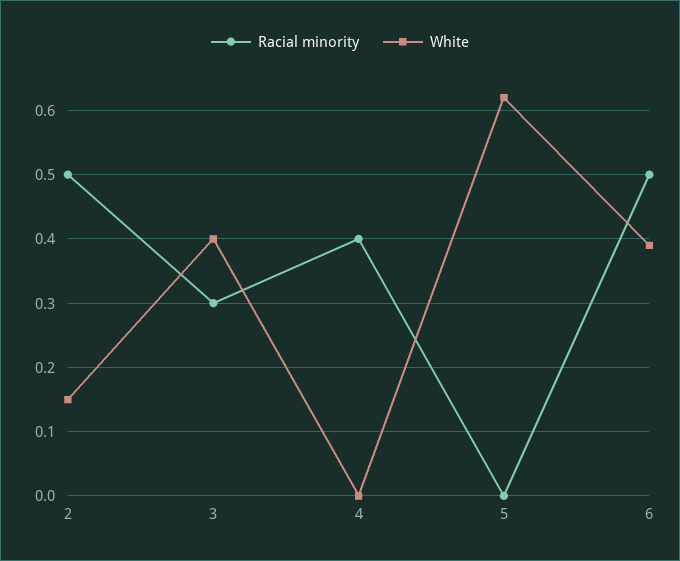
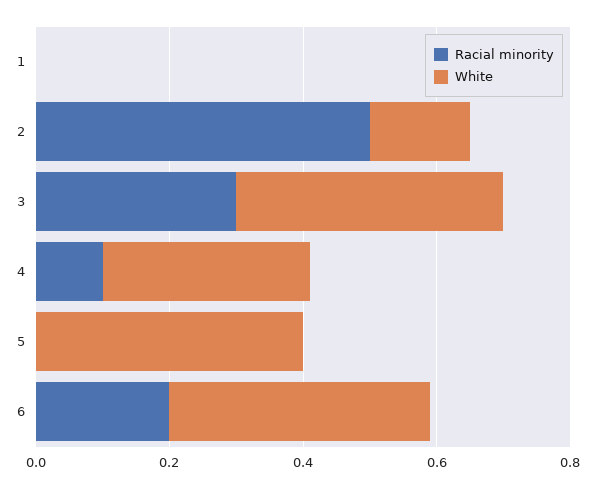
Racial minority, 4: 0.4 -> 0.1
White, 4: 0 -> 0.3
White, 5: 0.62 -> 0.4
Racial minority, 6: 0.5 -> 0.2
Racial minority, 1: none -> 0
White, 1: none -> 0

